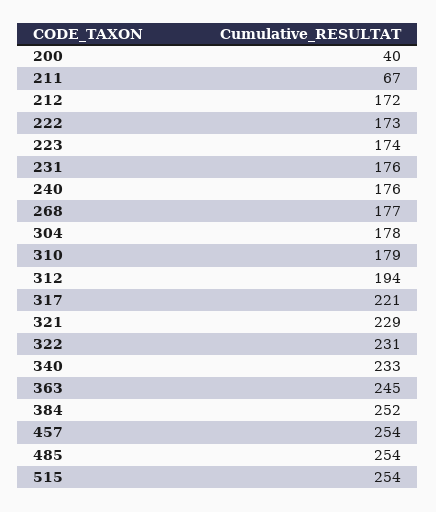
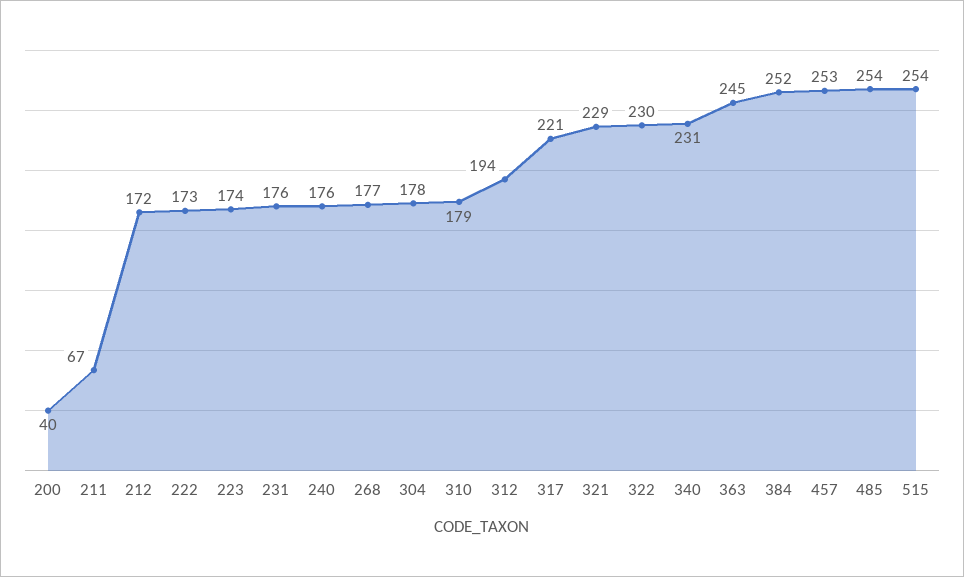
322: 231 -> 230
340: 233 -> 231
457: 254 -> 253

